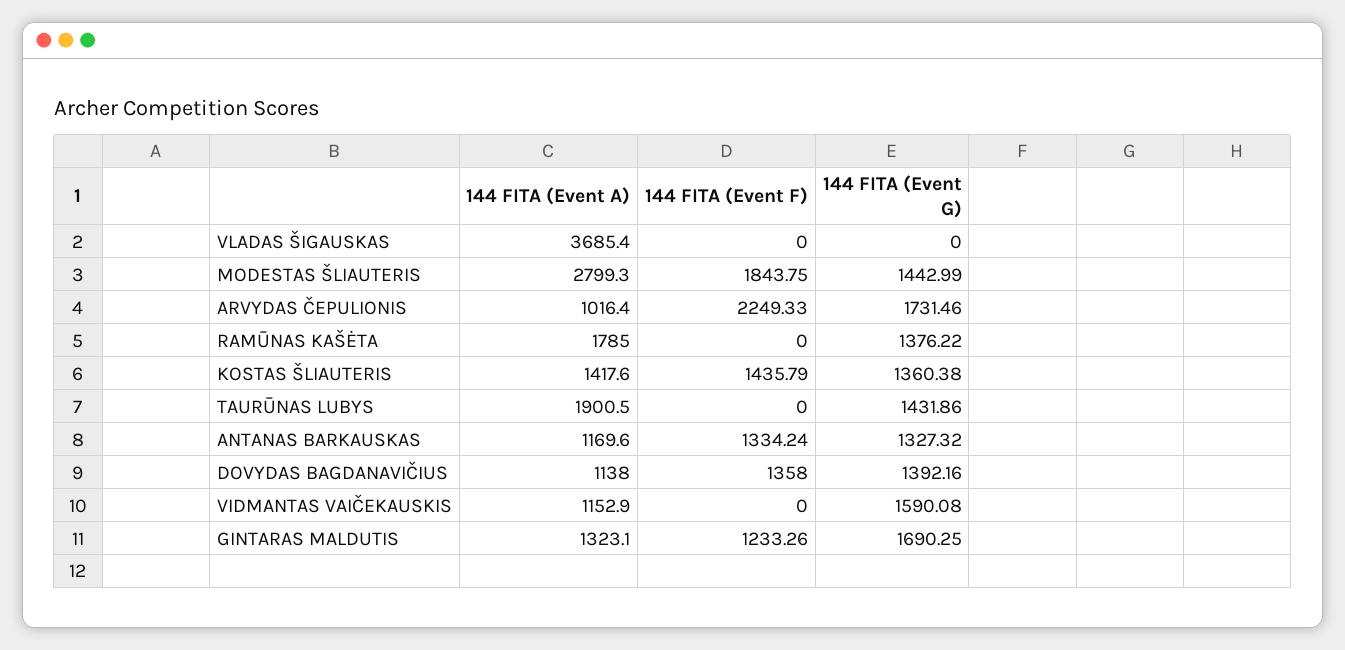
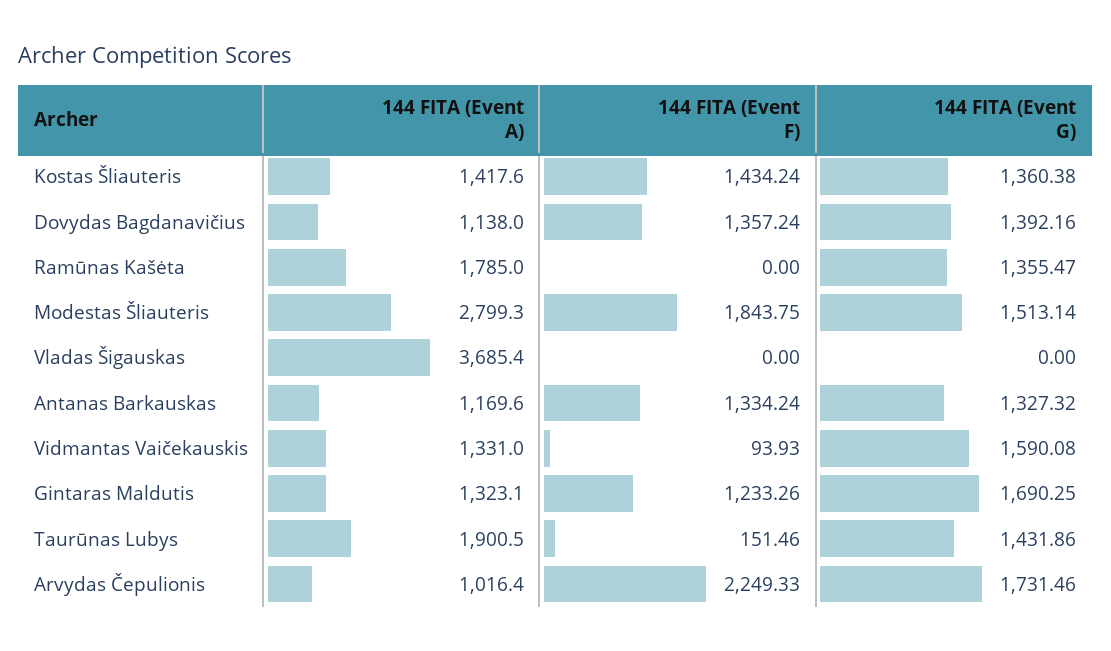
144 FITA (Event G), MODESTAS ŠLIAUTERIS: 1442.99 -> 1513.14
144 FITA (Event G), RAMŪNAS KAŠĖTA: 1376.22 -> 1355.47
144 FITA (Event F), KOSTAS ŠLIAUTERIS: 1435.79 -> 1434.24
144 FITA (Event F), TAURŪNAS LUBYS: 0 -> 151.46
144 FITA (Event F), DOVYDAS BAGDANAVIČIUS: 1358 -> 1357.24
144 FITA (Event A), VIDMANTAS VAIČEKAUSKIS: 1152.9 -> 1331
144 FITA (Event F), VIDMANTAS VAIČEKAUSKIS: 0 -> 93.93

